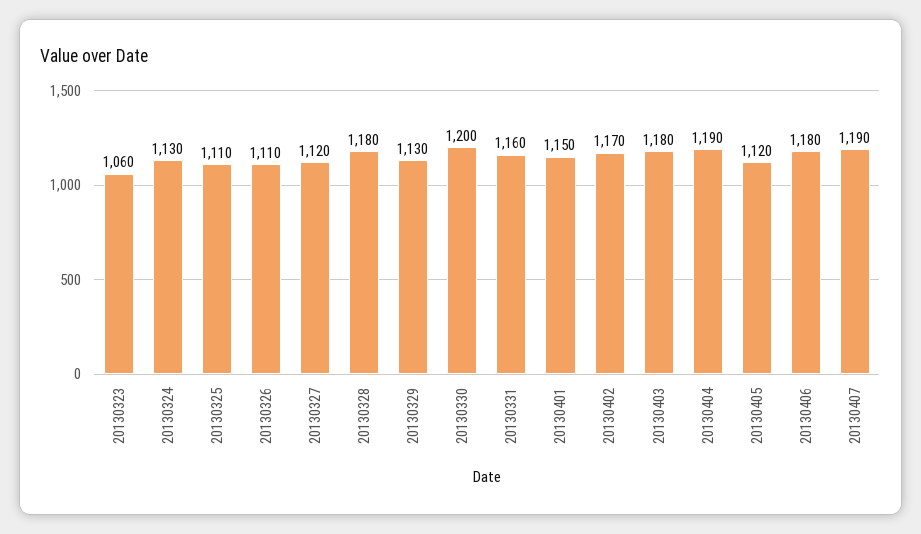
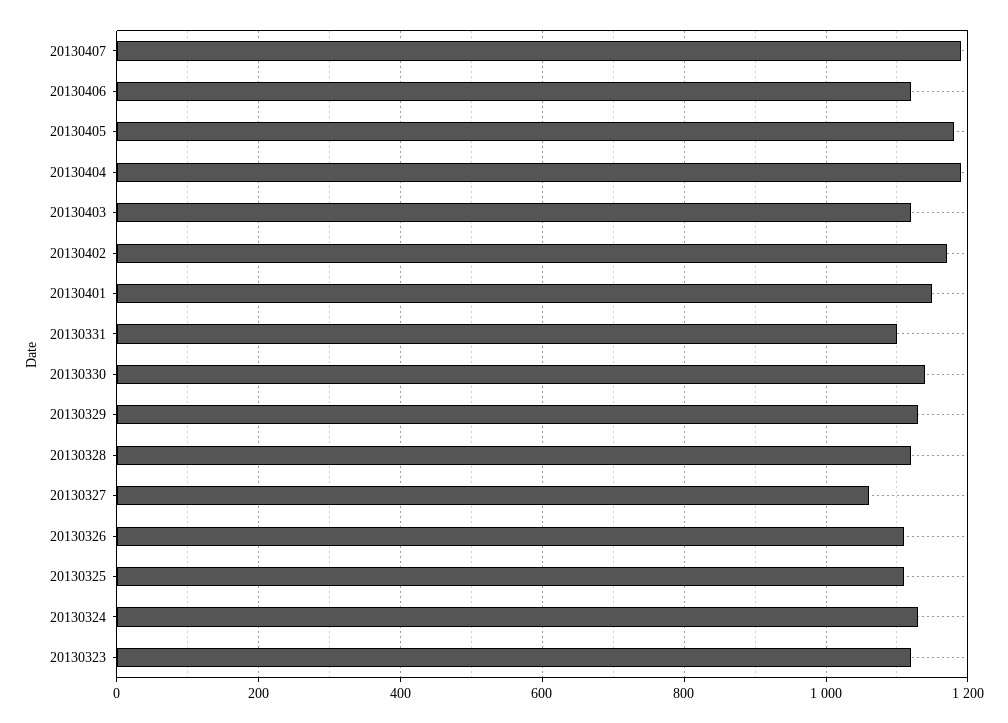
20130323: 1060 -> 1120
20130327: 1120 -> 1060
20130328: 1180 -> 1120
20130330: 1200 -> 1140
20130331: 1160 -> 1100
20130403: 1180 -> 1120
20130405: 1120 -> 1180
20130406: 1180 -> 1120

